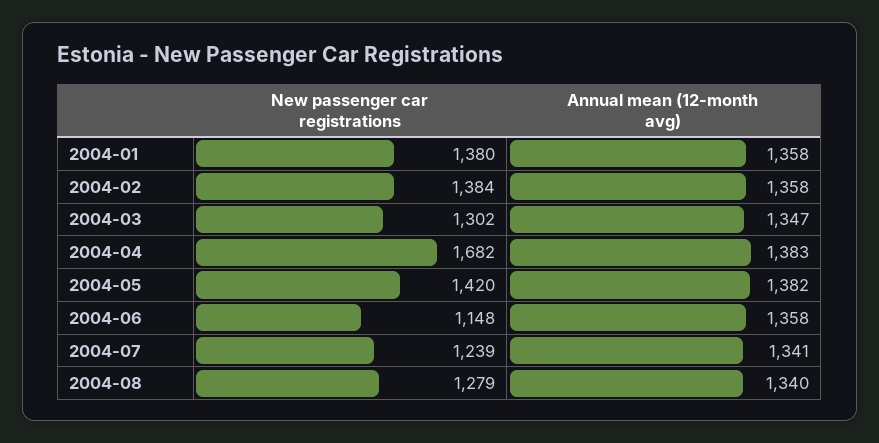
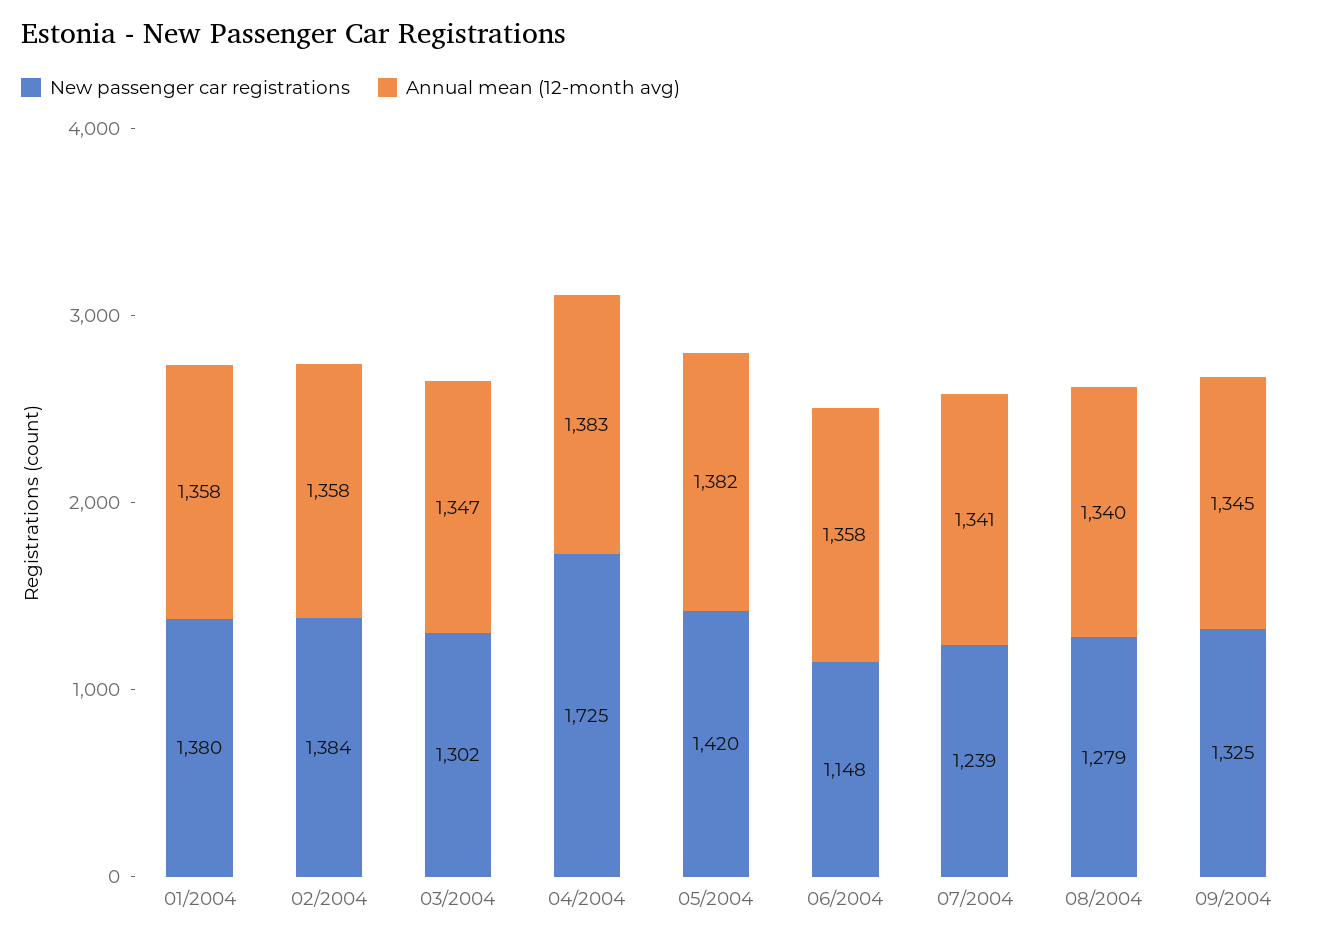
New passenger car registrations, 2004-04: 1682 -> 1725
New passenger car registrations, 09/2004: none -> 1325
Annual mean (12-month avg), 09/2004: none -> 1345

